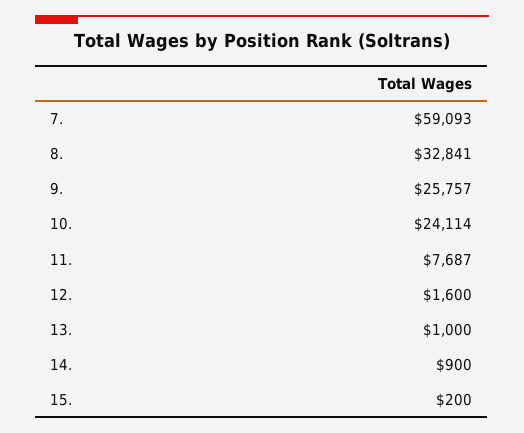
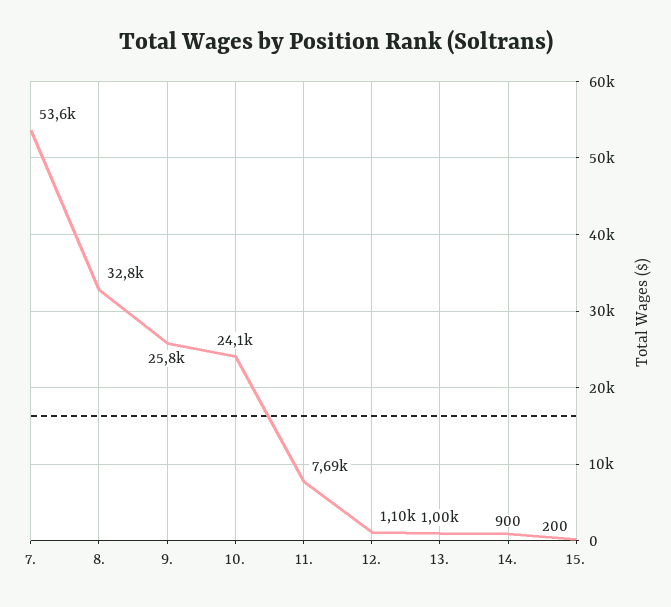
7.: 59093 -> 53600
12.: 1600 -> 1100

